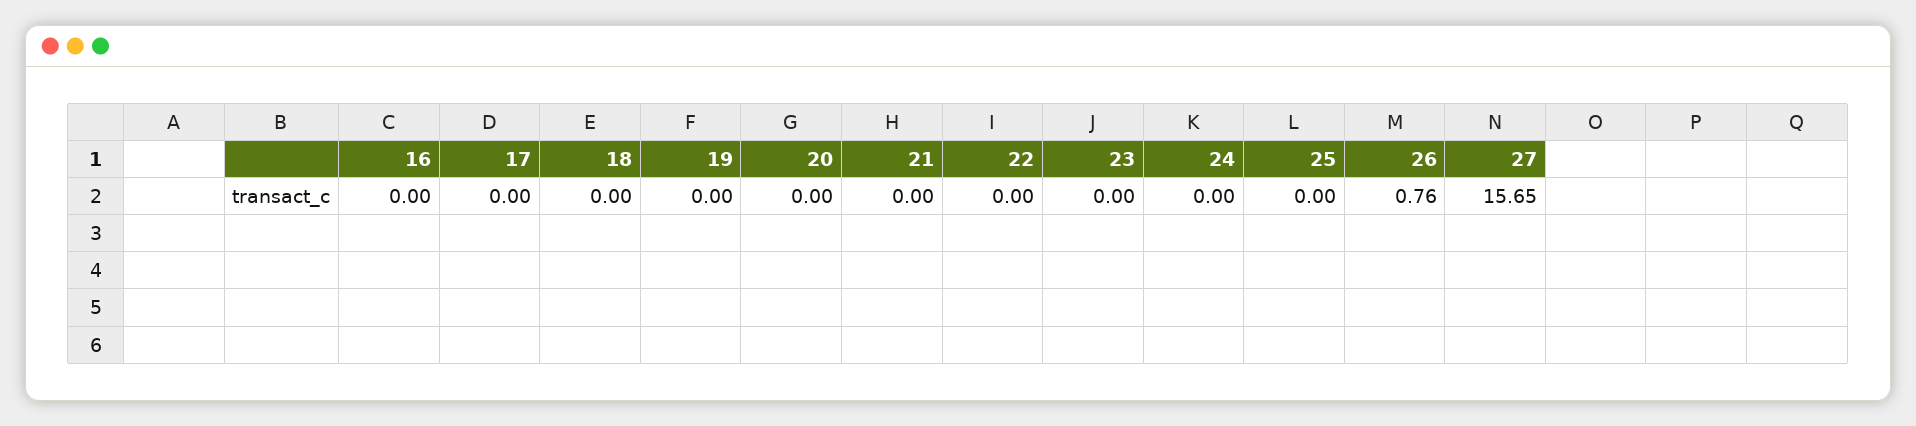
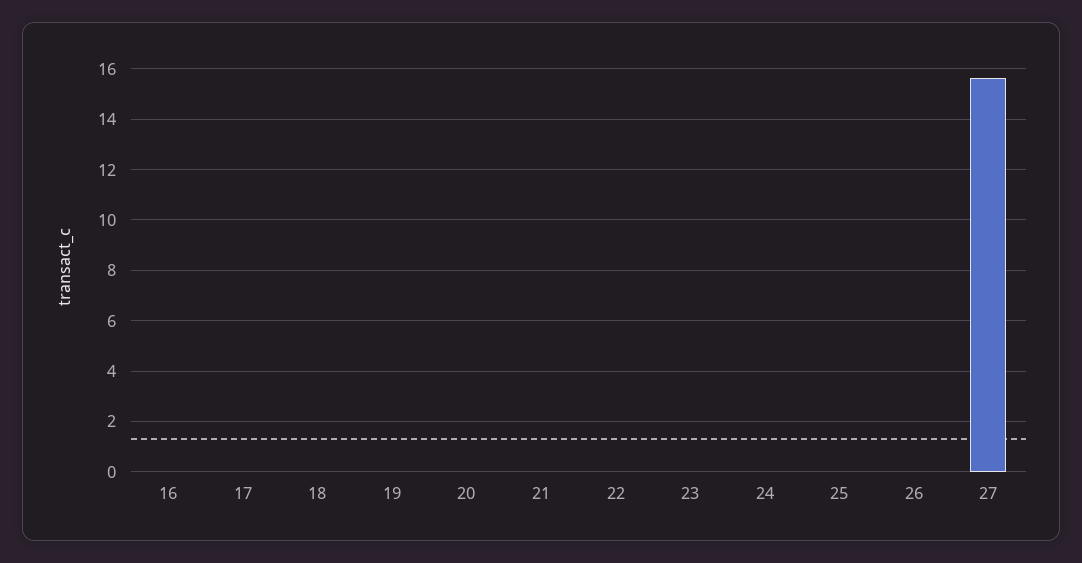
26: 0.76 -> 0

